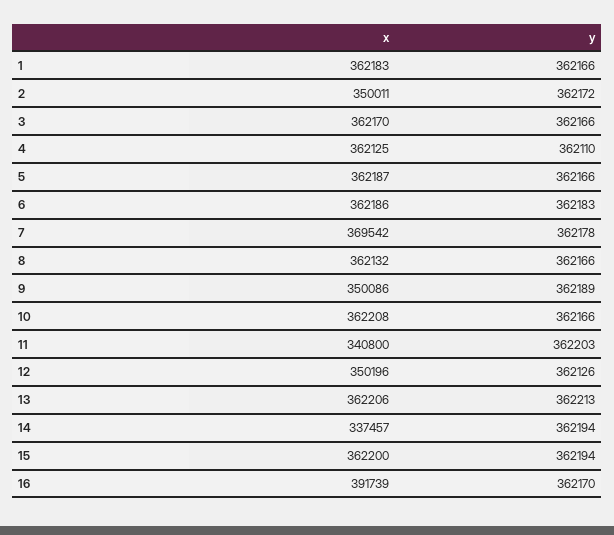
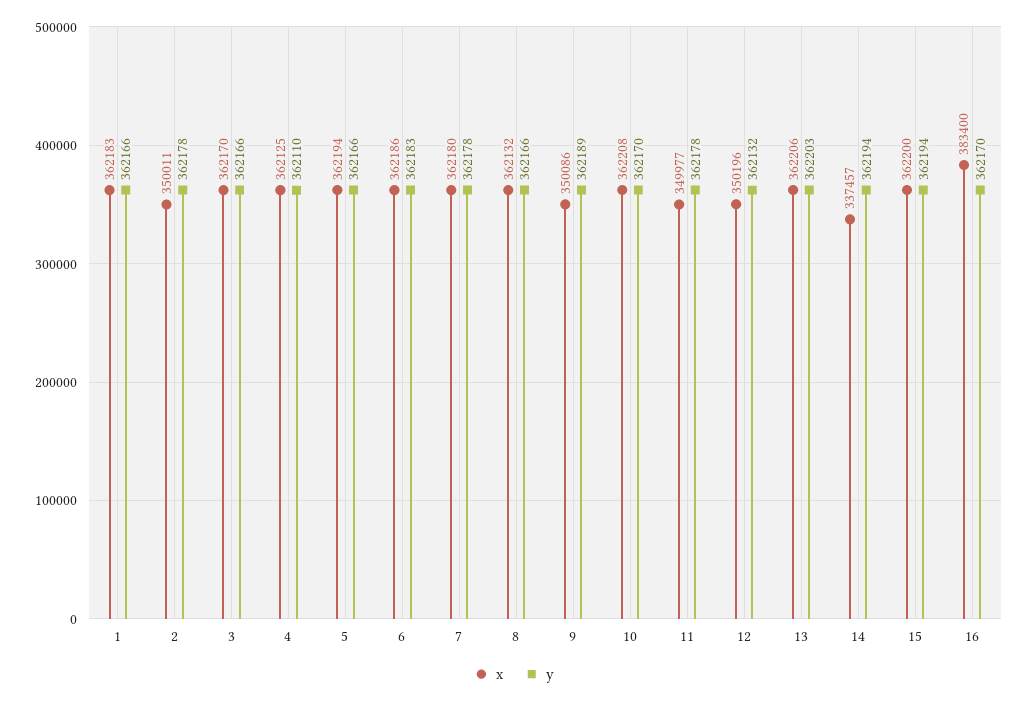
y, 2: 362172 -> 362178
x, 5: 362187 -> 362194
x, 7: 369542 -> 362180
y, 10: 362166 -> 362170
x, 11: 340800 -> 349977
y, 11: 362203 -> 362178
y, 12: 362126 -> 362132
y, 13: 362213 -> 362203
x, 16: 391739 -> 383400

